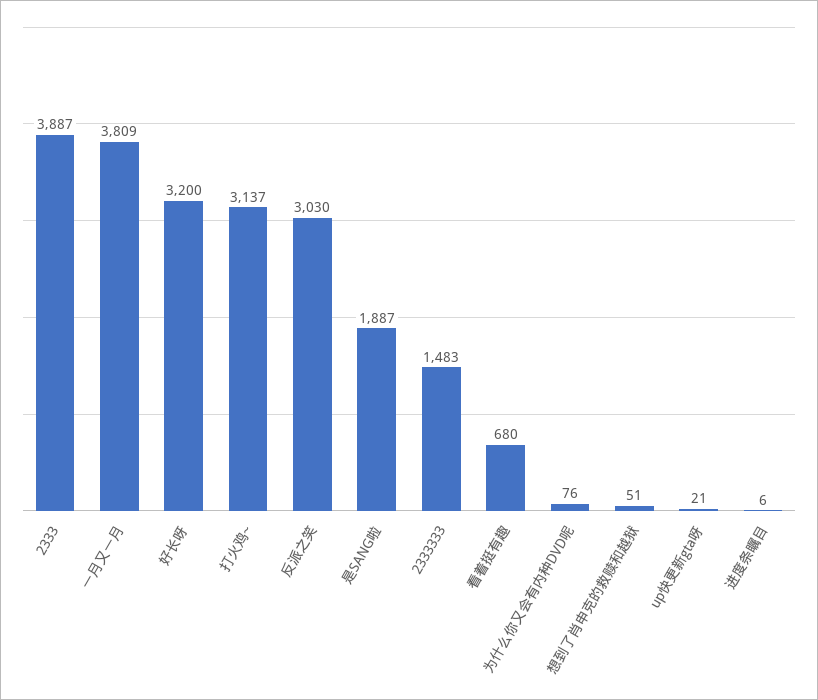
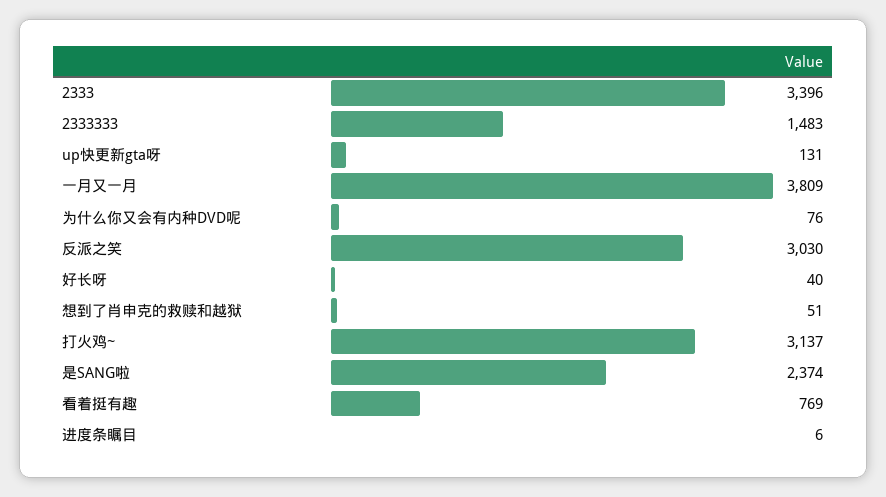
2333: 3887 -> 3396
好长呀: 3200 -> 40
是SANG啦: 1887 -> 2374
看着挺有趣: 680 -> 769
up快更新gta呀: 21 -> 131

